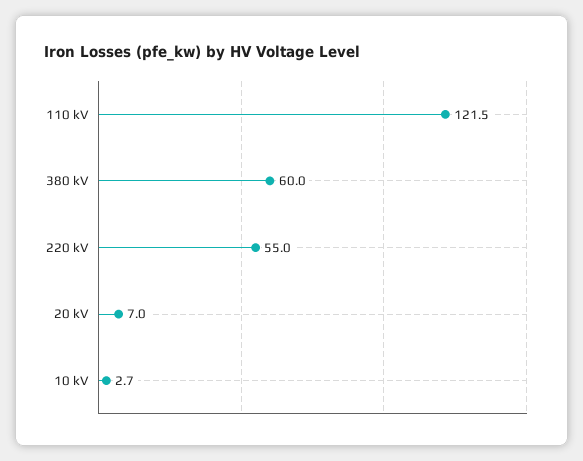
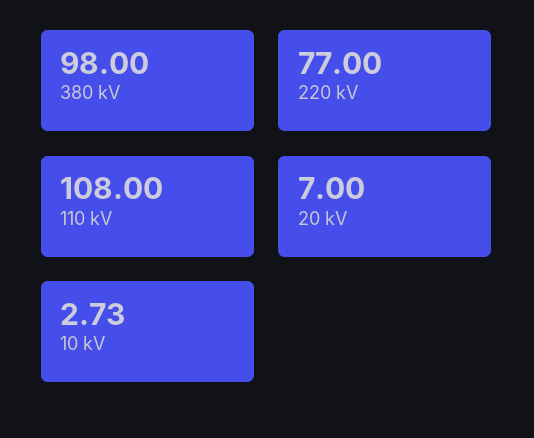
110 kV: 121.5 -> 108
380 kV: 60 -> 98
220 kV: 55 -> 77

